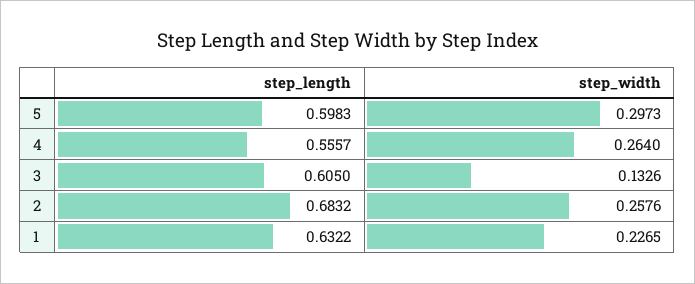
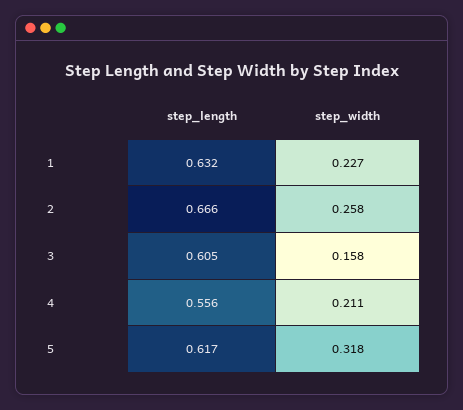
step_length, 5: 0.5983 -> 0.617
step_width, 5: 0.2973 -> 0.318
step_width, 4: 0.264 -> 0.211
step_width, 3: 0.1326 -> 0.158
step_length, 2: 0.6832 -> 0.666

